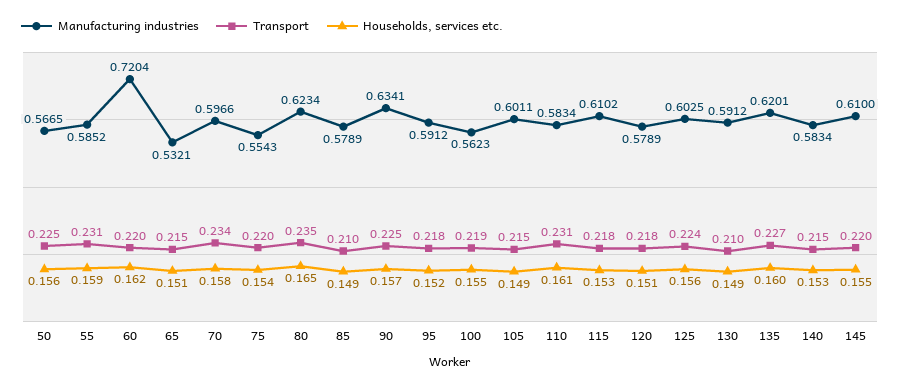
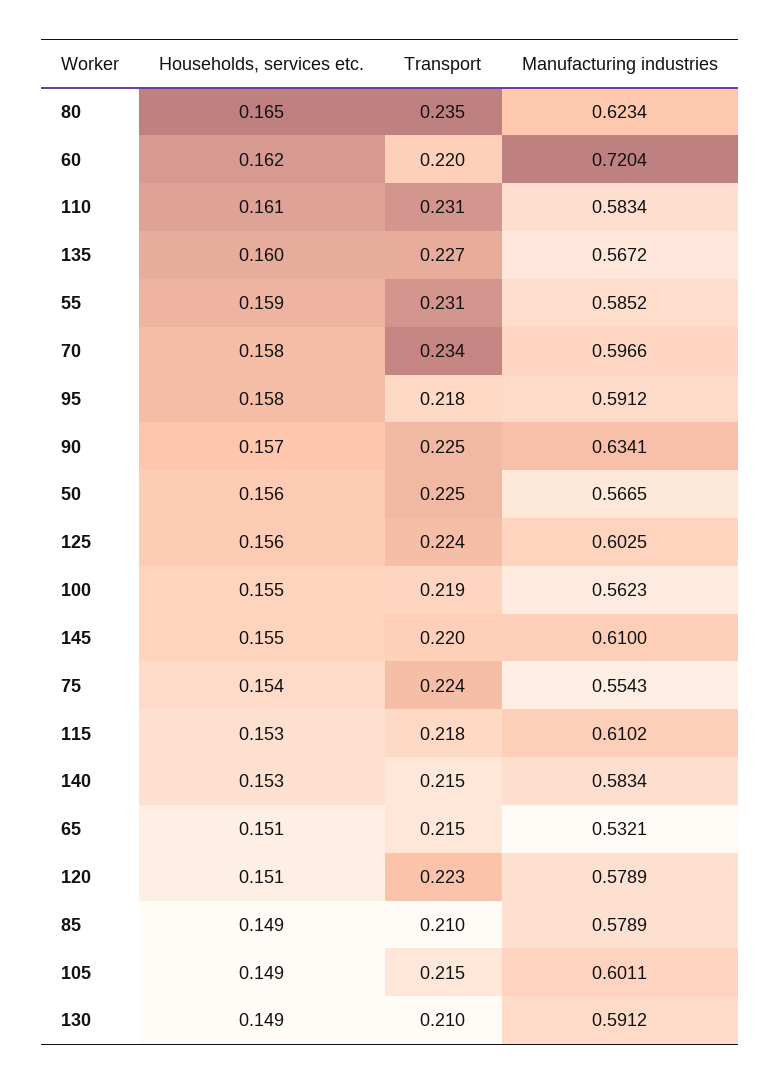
Transport, 75: 0.22 -> 0.224
Households, services etc., 95: 0.152 -> 0.158
Transport, 120: 0.218 -> 0.223
Manufacturing industries, 135: 0.6201 -> 0.5672

